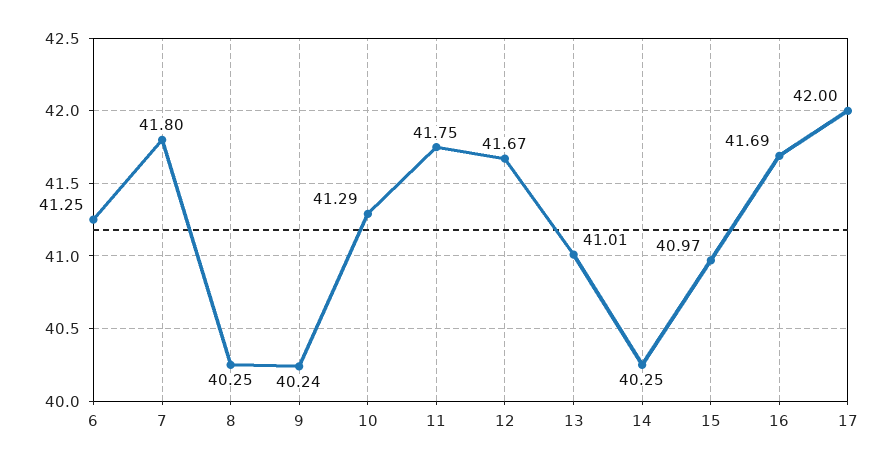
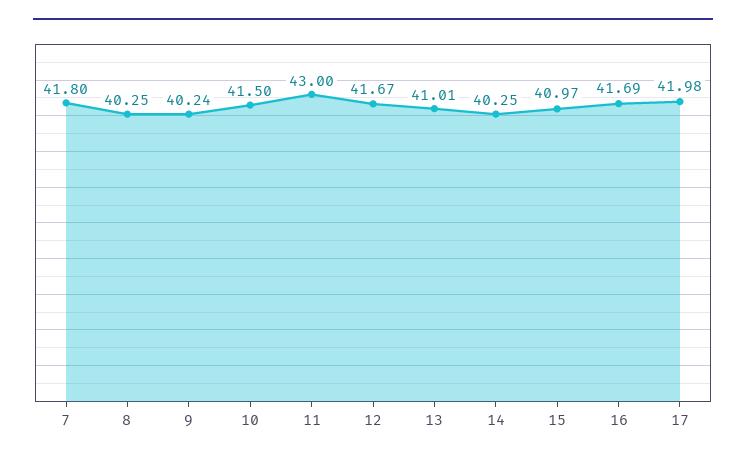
6: 41.25 -> none
10: 41.29 -> 41.5
11: 41.75 -> 43
17: 42 -> 41.98

